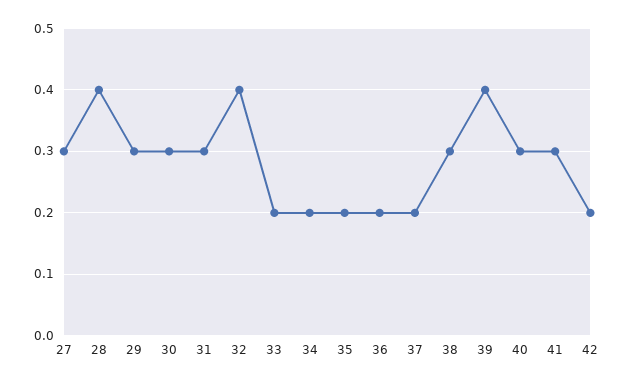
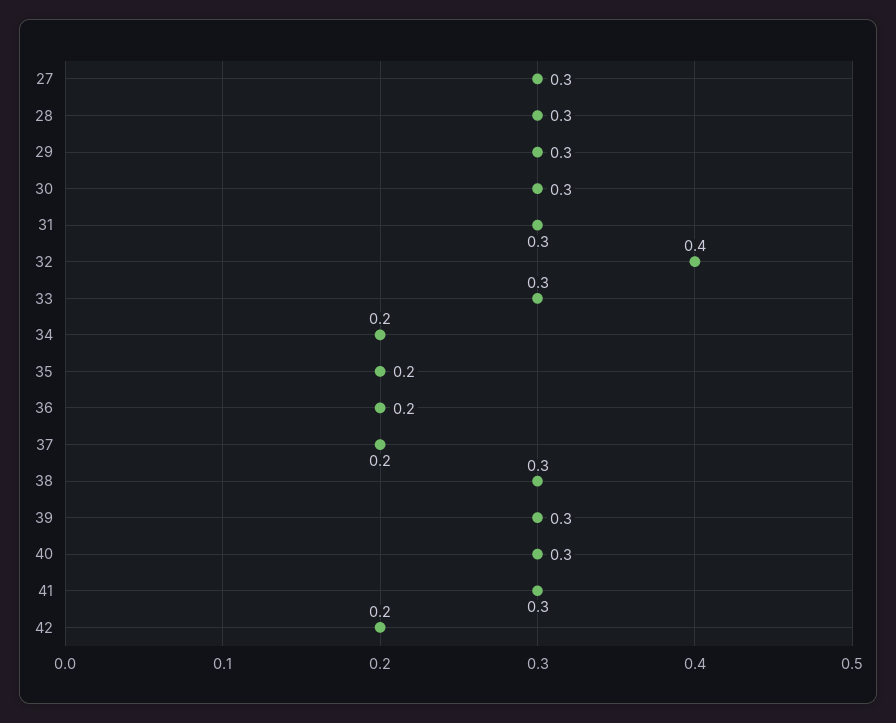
28: 0.4 -> 0.3
33: 0.2 -> 0.3
39: 0.4 -> 0.3

